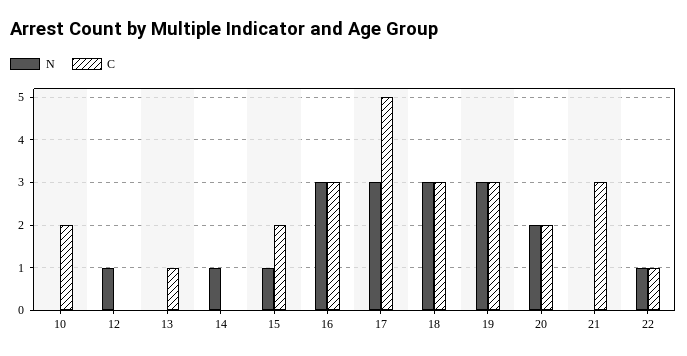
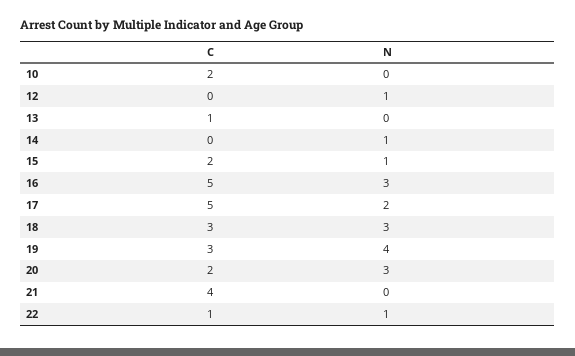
C, 16: 3 -> 5
N, 17: 3 -> 2
N, 19: 3 -> 4
N, 20: 2 -> 3
C, 21: 3 -> 4

